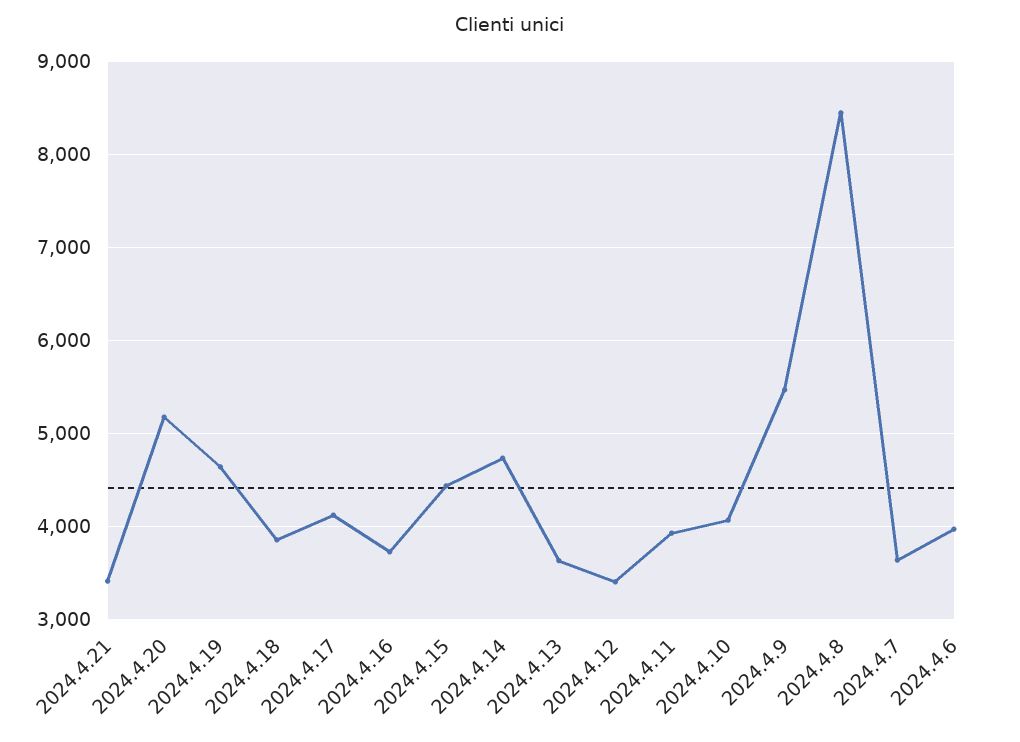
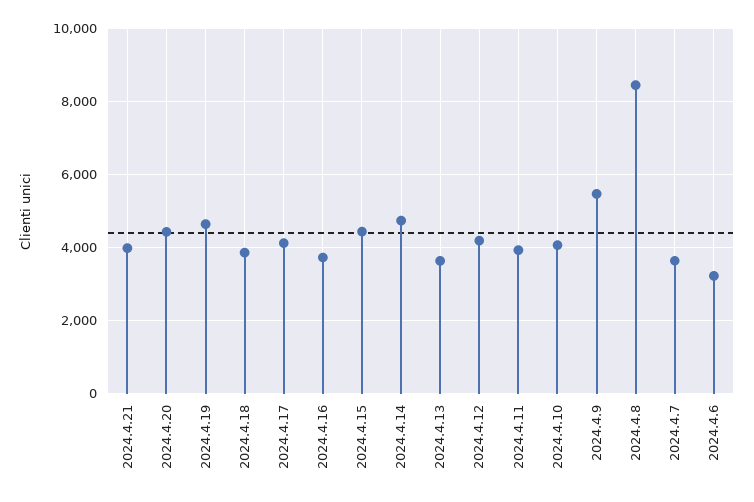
2024.4.21: 3400 -> 4000
2024.4.20: 5200 -> 4400
2024.4.12: 3400 -> 4200
2024.4.6: 4000 -> 3200

